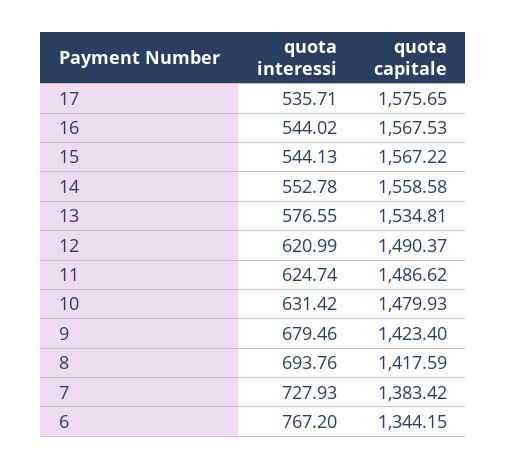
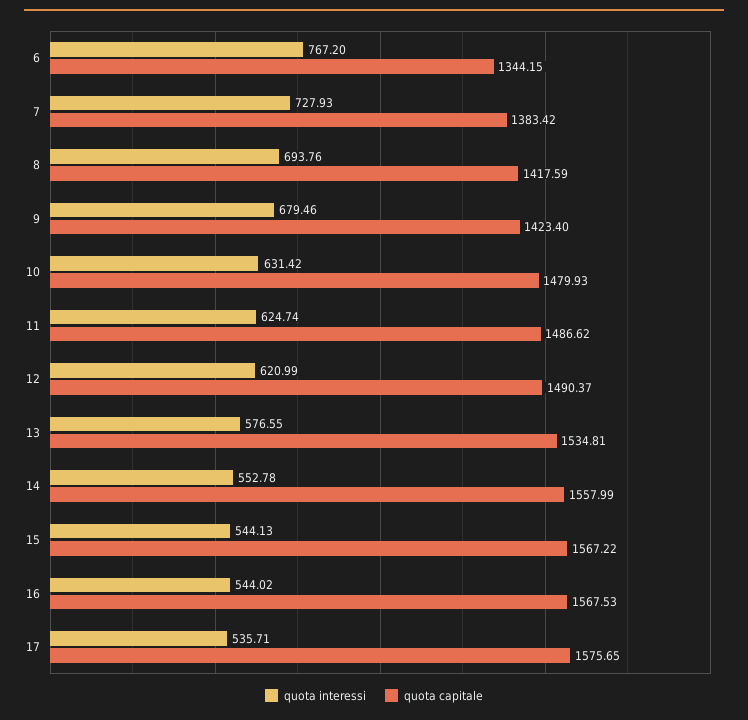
quota capitale, 14: 1558.58 -> 1557.99

